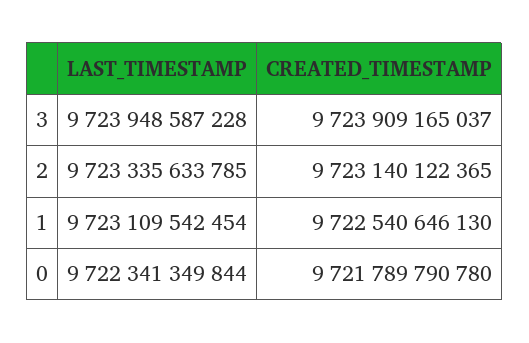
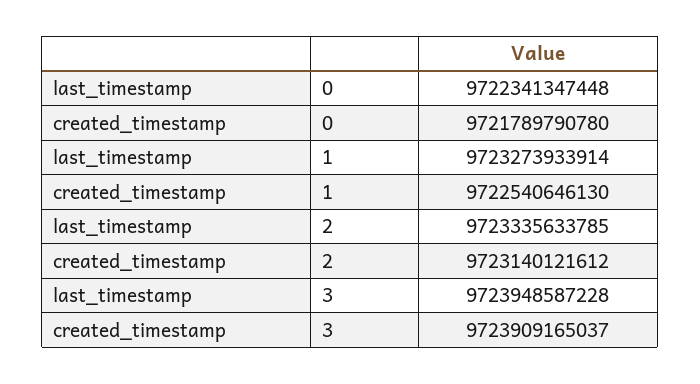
CREATED_TIMESTAMP, 2: 9723140122365 -> 9723140121612
LAST_TIMESTAMP, 1: 9723109542454 -> 9723273933914
LAST_TIMESTAMP, 0: 9722341349844 -> 9722341347448

